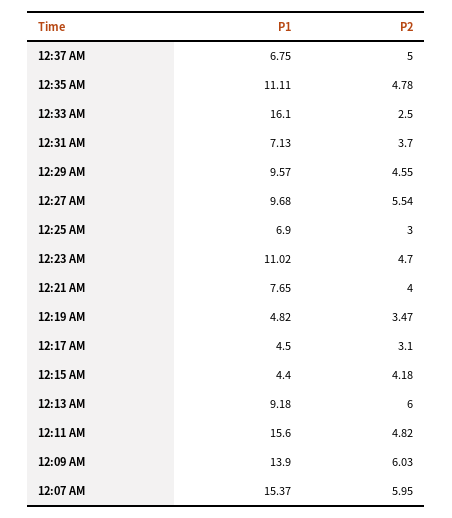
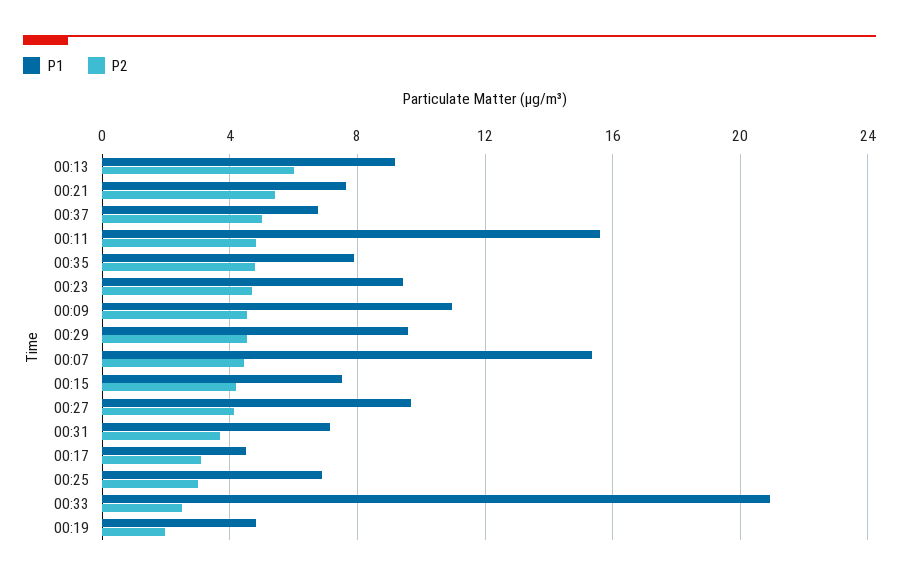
P1, 12:35 AM: 11.11 -> 8
P1, 12:33 AM: 16.1 -> 21
P2, 12:27 AM: 5.54 -> 4
P1, 12:23 AM: 11.02 -> 9.5
P2, 12:21 AM: 4 -> 5.5
P2, 12:19 AM: 3.47 -> 2
P1, 12:15 AM: 4.4 -> 7.5
P1, 12:09 AM: 13.9 -> 11
P2, 12:09 AM: 6.03 -> 4.5
P2, 12:07 AM: 5.95 -> 4.5

